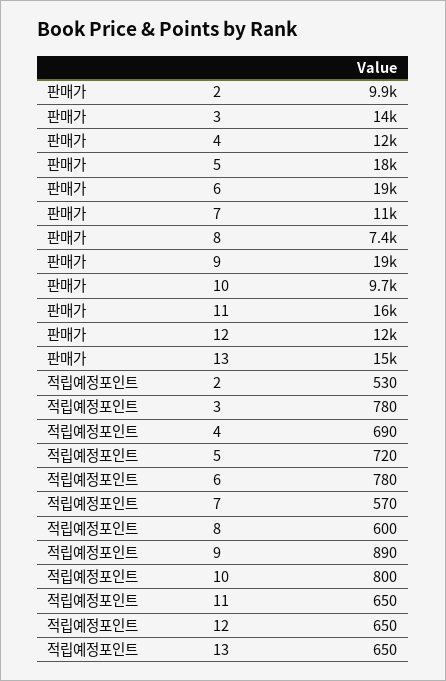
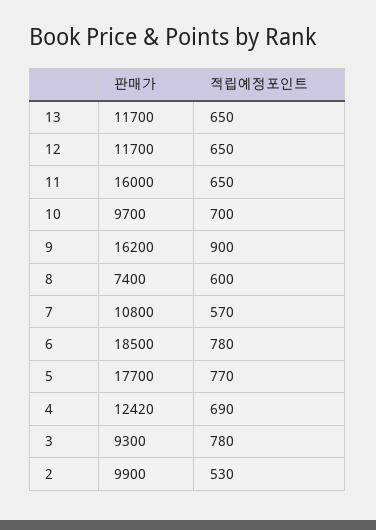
판매가, 3: 14000 -> 9300
판매가, 9: 19000 -> 16200
판매가, 13: 15000 -> 11700
적립예정포인트, 5: 720 -> 770
적립예정포인트, 9: 890 -> 900
적립예정포인트, 10: 800 -> 700

